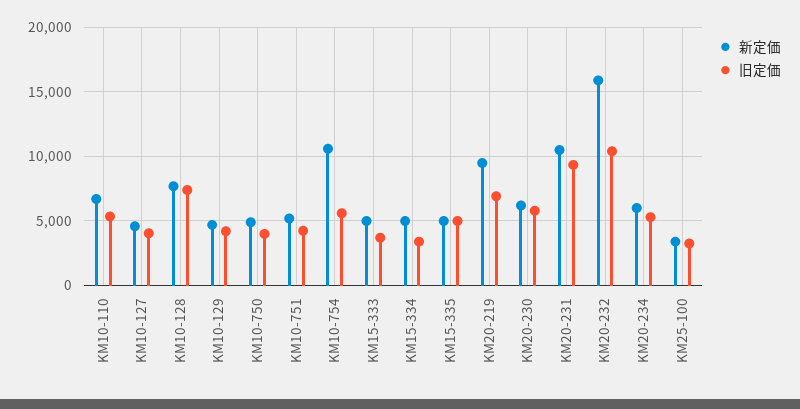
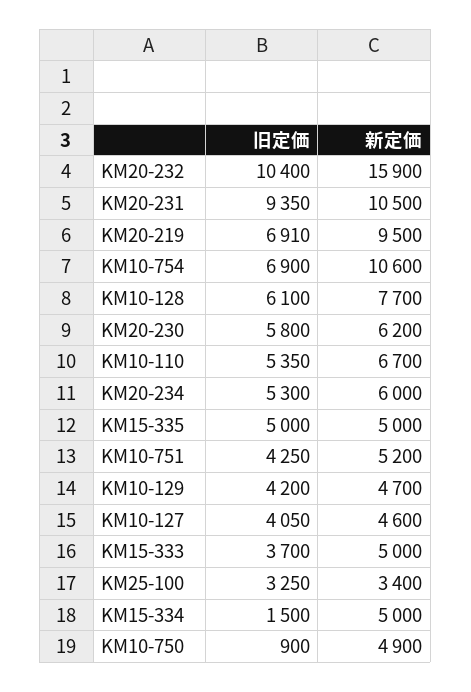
旧定価, KM10-128: 7500 -> 6100
旧定価, KM10-750: 4000 -> 900
旧定価, KM10-754: 5500 -> 6900
旧定価, KM15-334: 3500 -> 1500

